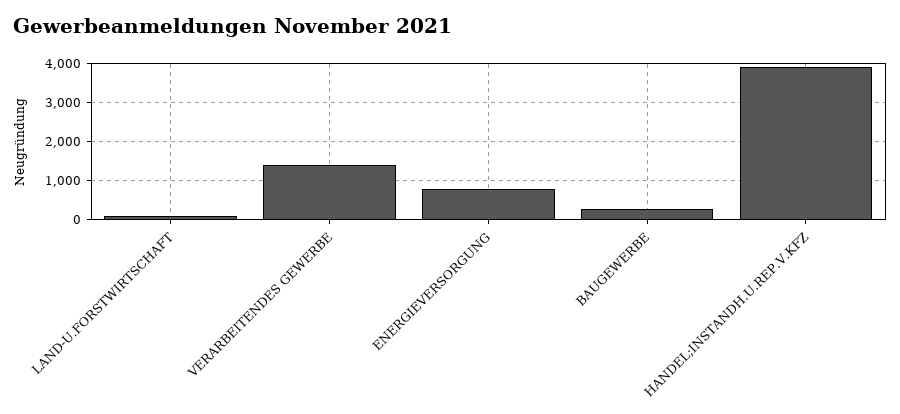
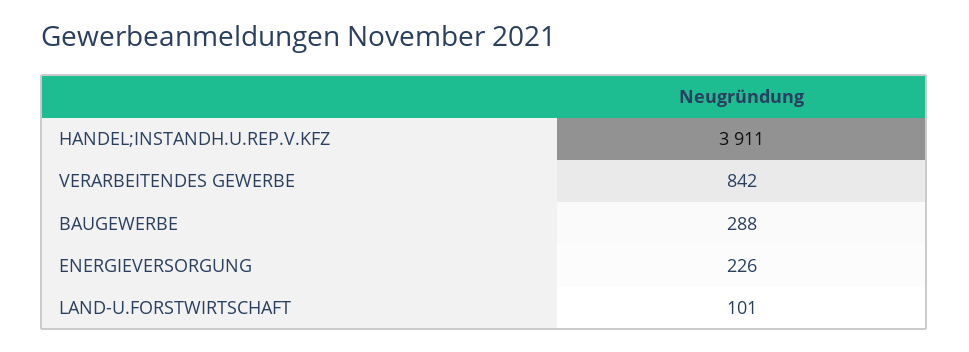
VERARBEITENDES GEWERBE: 1400 -> 842
ENERGIEVERSORGUNG: 800 -> 226

